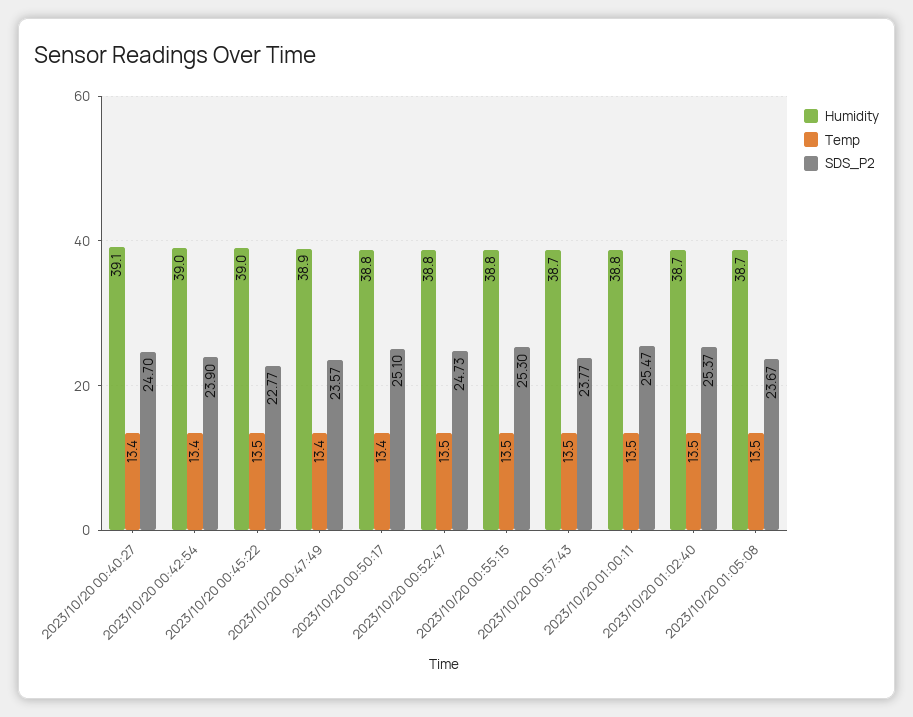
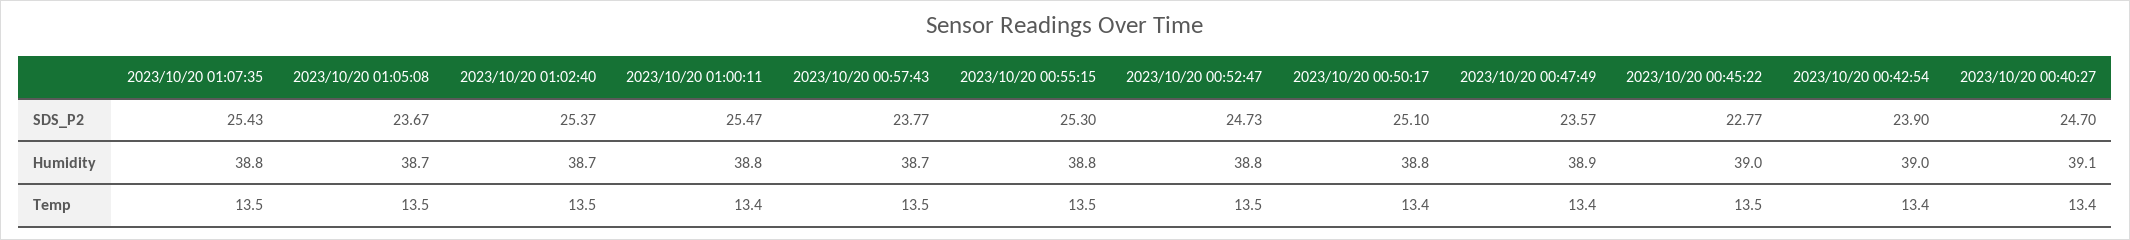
Temp, 2023/10/20 01:00:11: 13.5 -> 13.4
SDS_P2, 2023/10/20 01:07:35: none -> 25.43
Humidity, 2023/10/20 01:07:35: none -> 38.8
Temp, 2023/10/20 01:07:35: none -> 13.5

